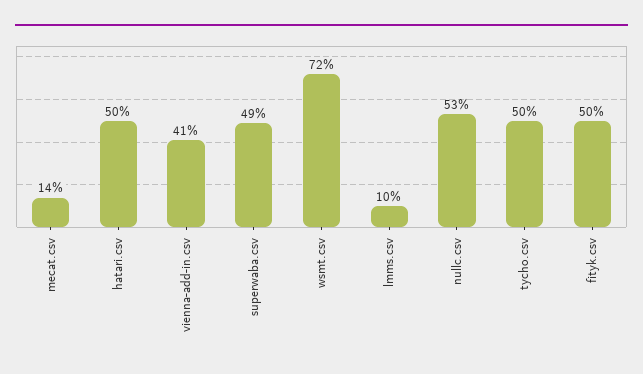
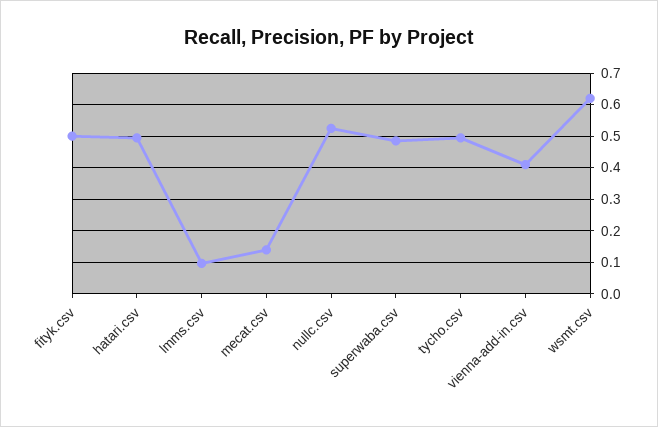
wsmt.csv: 0.72 -> 0.62

